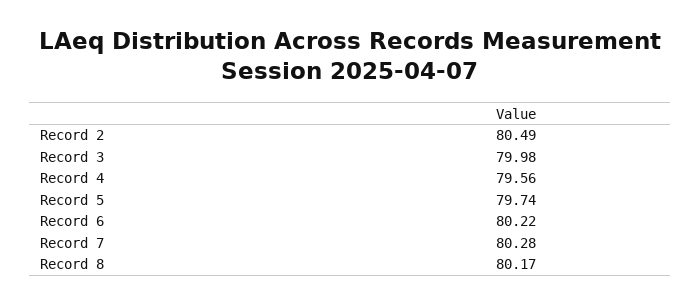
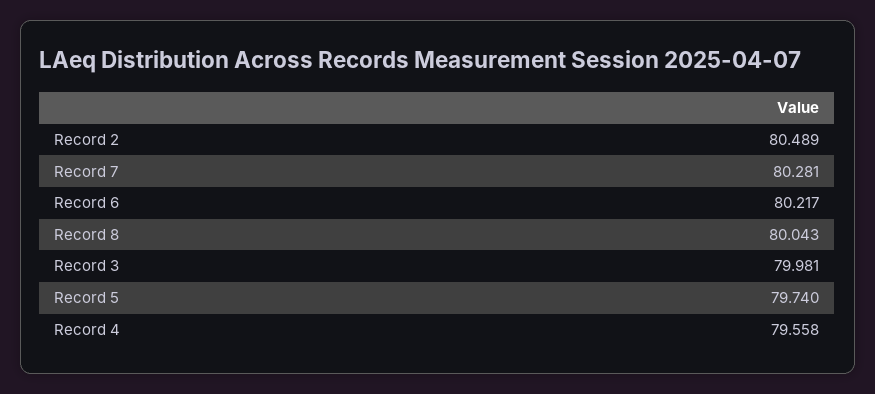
Record 8: 80.17 -> 80.043

